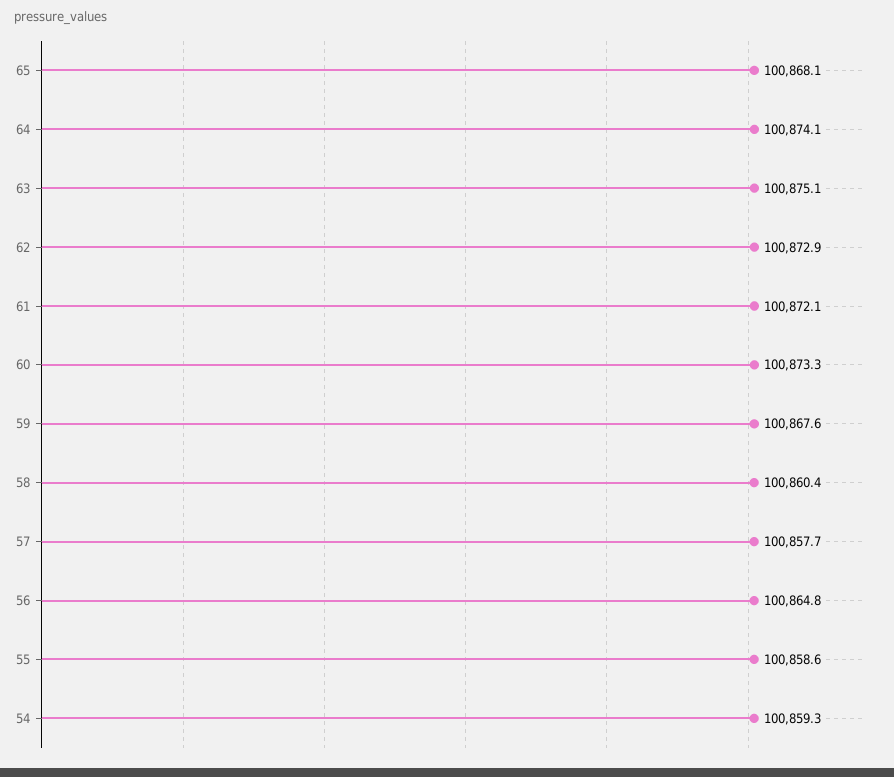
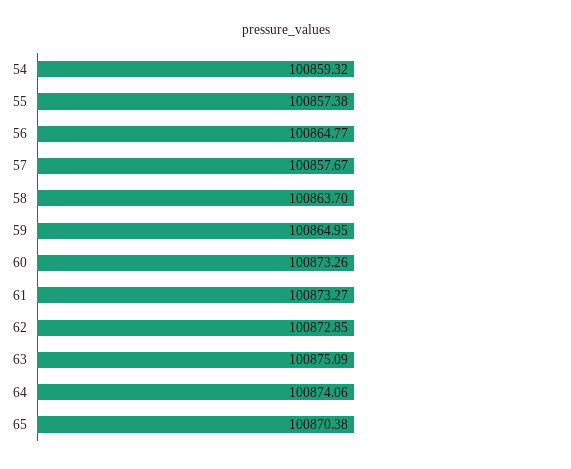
65: 100868.1 -> 100870.38
61: 100872.1 -> 100873.27
59: 100867.6 -> 100864.95
58: 100860.4 -> 100863.7
55: 100858.6 -> 100857.38

